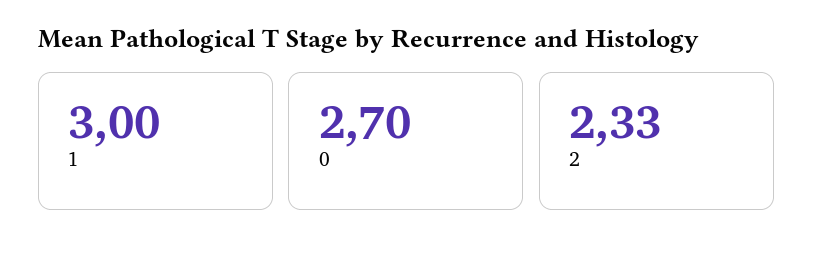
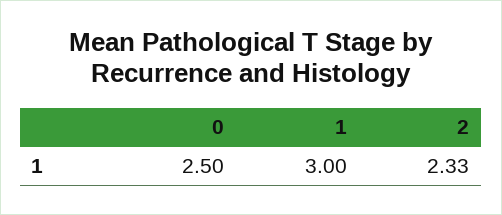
0: 2.7 -> 2.5

